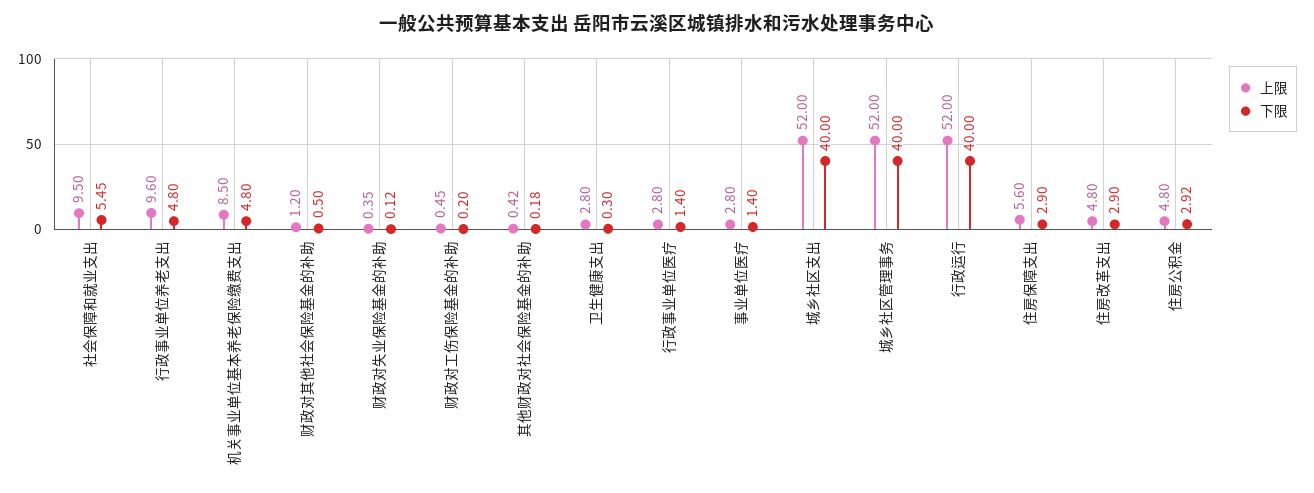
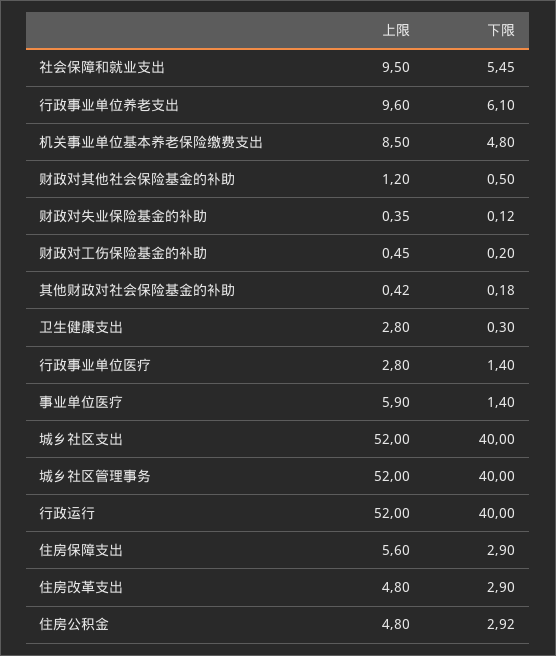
下限, 行政事业单位养老支出: 4.8 -> 6.1
上限, 事业单位医疗: 2.8 -> 5.9

